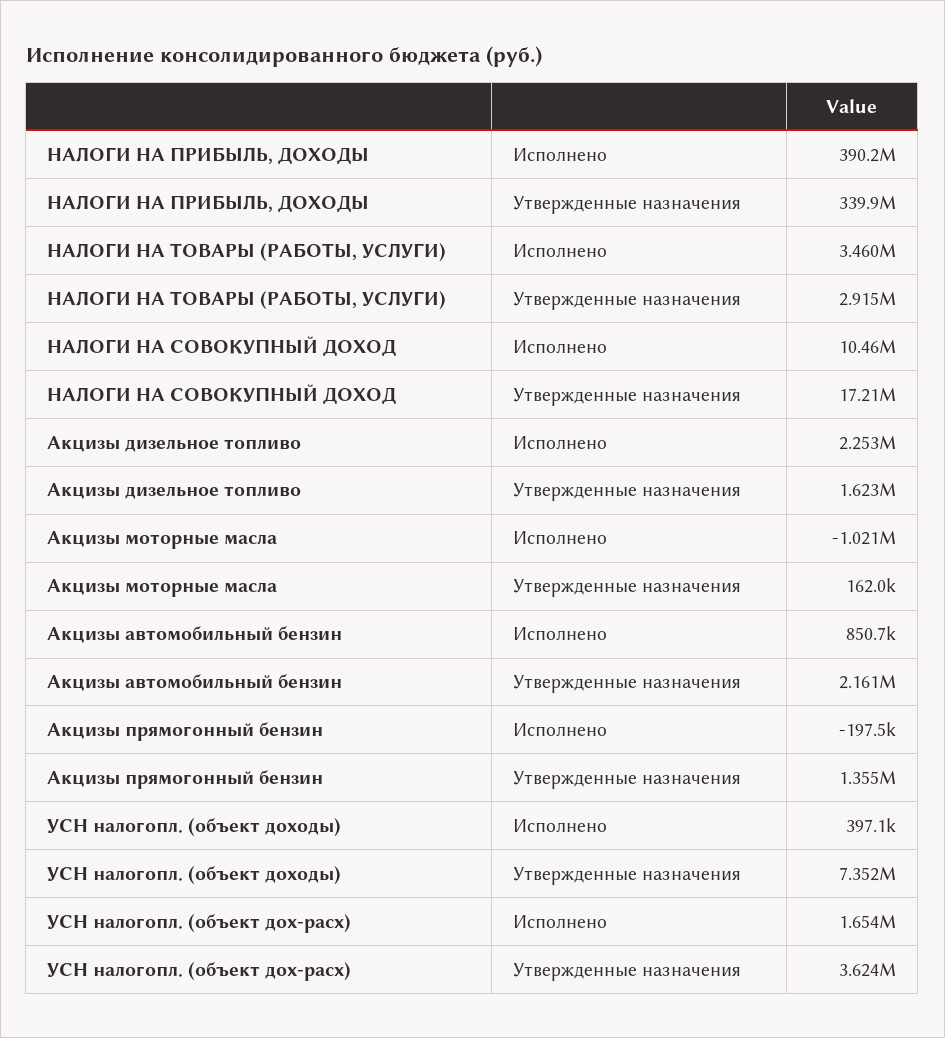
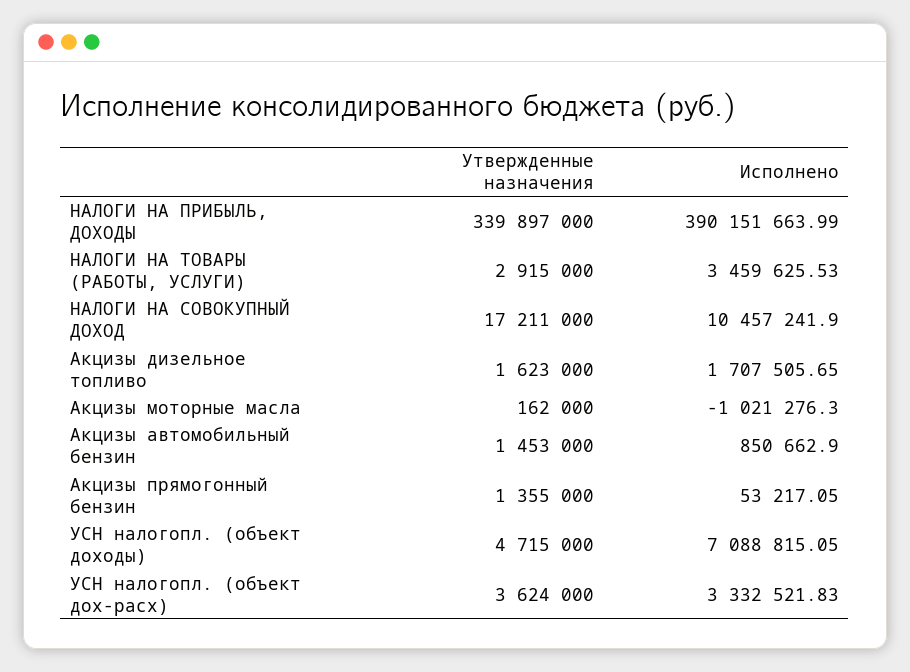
Акцизы дизельное топливо, Исполнено: 2253000 -> 1707505.65
Акцизы автомобильный бензин, Утвержденные назначения: 2161000 -> 1453000
Акцизы прямогонный бензин, Исполнено: -197500 -> 53217.05
УСН налогопл. (объект доходы), Исполнено: 397100 -> 7088815.05
УСН налогопл. (объект доходы), Утвержденные назначения: 7352000 -> 4715000
УСН налогопл. (объект дох-расх), Исполнено: 1654000 -> 3332521.83

